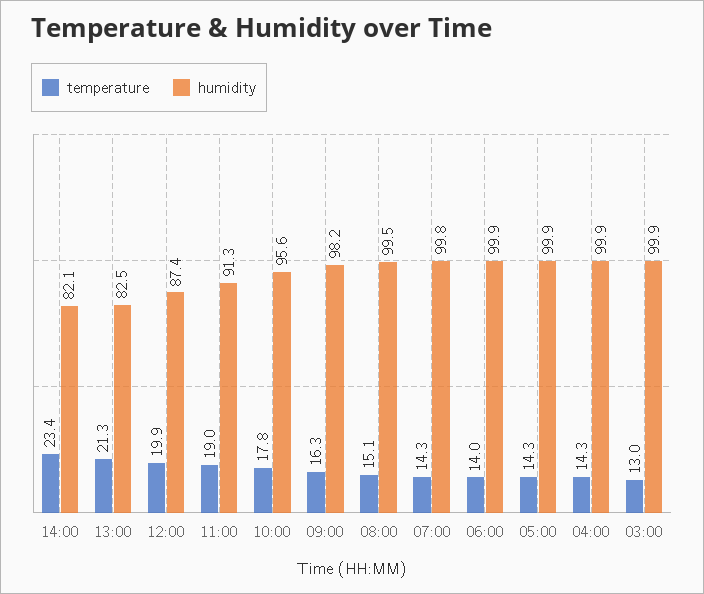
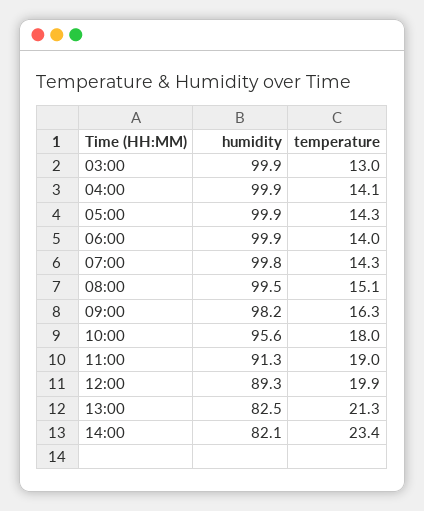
humidity, 12:00: 87.4 -> 89.3
temperature, 10:00: 17.8 -> 18
temperature, 04:00: 14.3 -> 14.1

